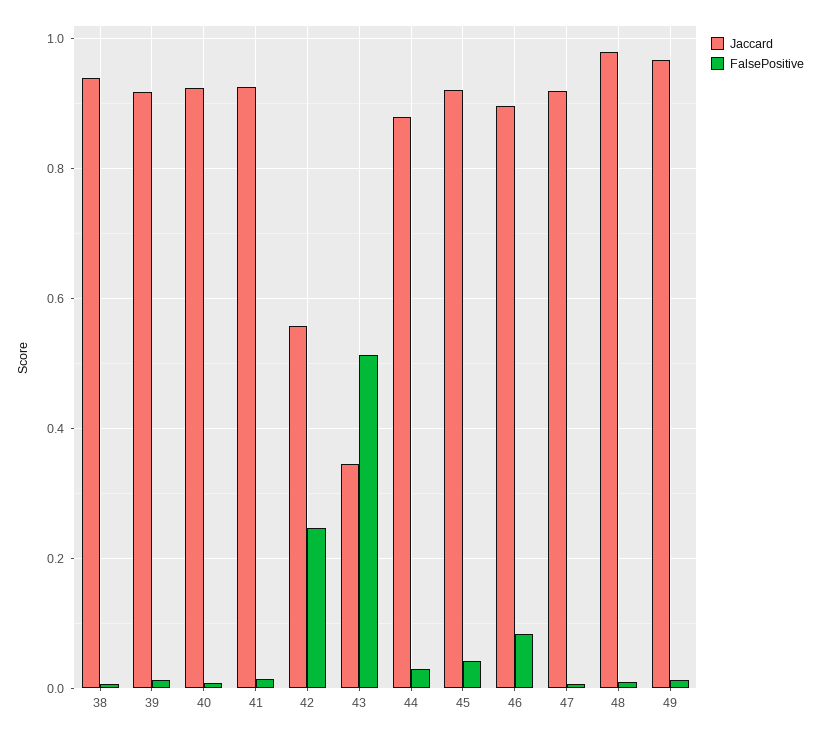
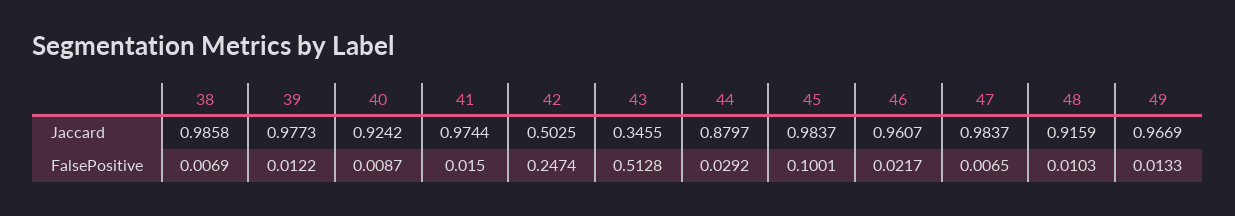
Jaccard, 38: 0.94 -> 0.9858
Jaccard, 39: 0.92 -> 0.9773
Jaccard, 41: 0.92 -> 0.9744
Jaccard, 42: 0.56 -> 0.5025
Jaccard, 45: 0.92 -> 0.9837
FalsePositive, 45: 0.04 -> 0.1001
Jaccard, 46: 0.9 -> 0.9607
FalsePositive, 46: 0.08 -> 0.0217
Jaccard, 47: 0.92 -> 0.9837
Jaccard, 48: 0.98 -> 0.9159

